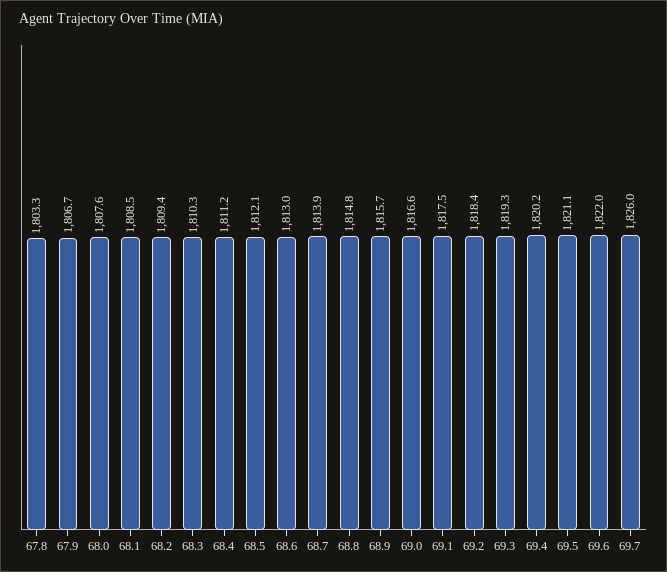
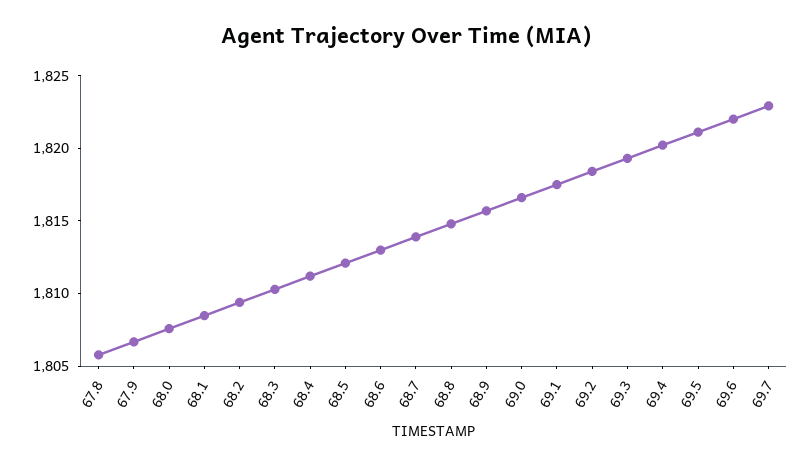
67.8: 1803.3 -> 1806
69.7: 1826 -> 1823

